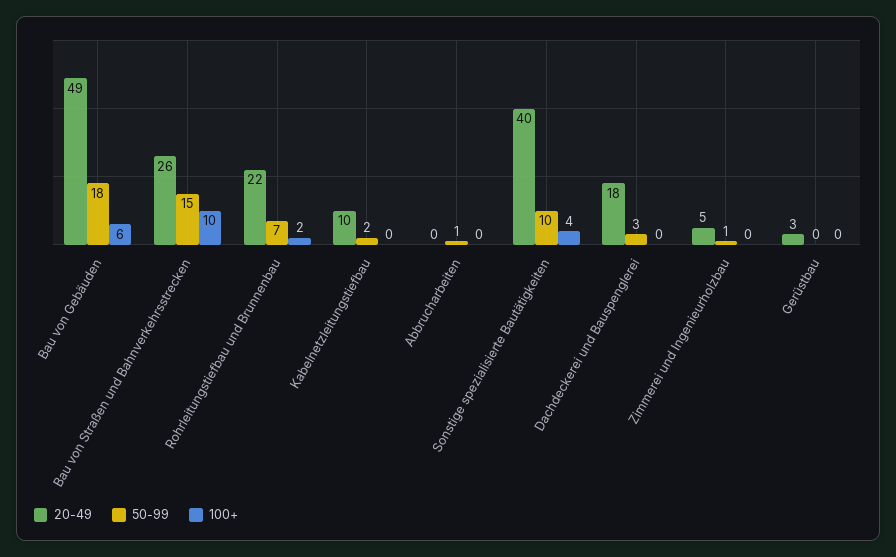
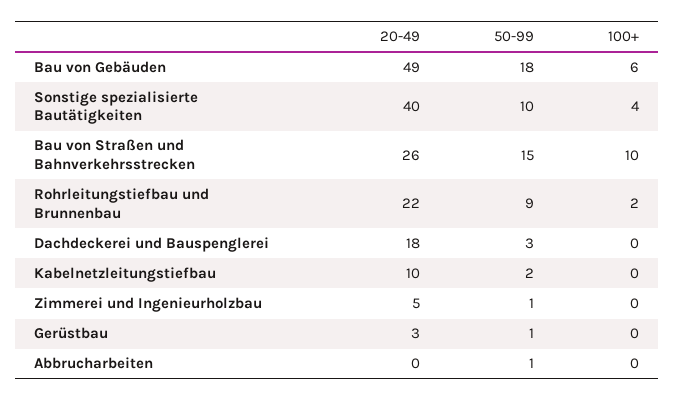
50-99, Rohrleitungstiefbau und Brunnenbau: 7 -> 9
50-99, Gerüstbau: 0 -> 1

